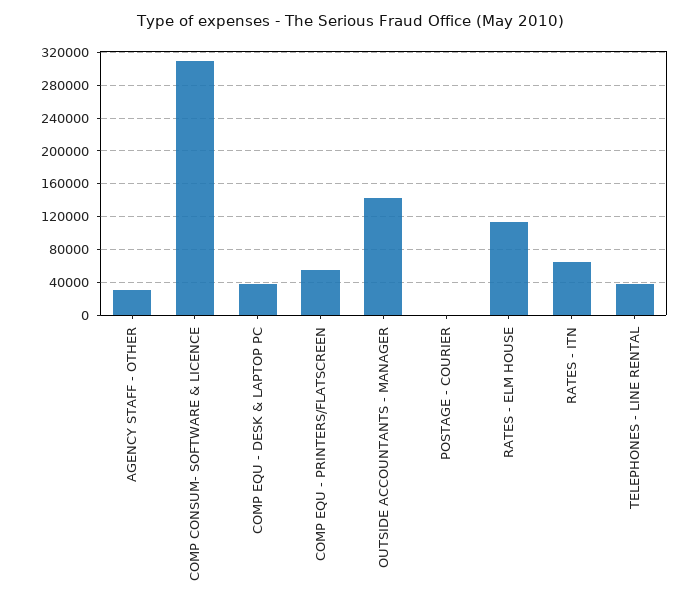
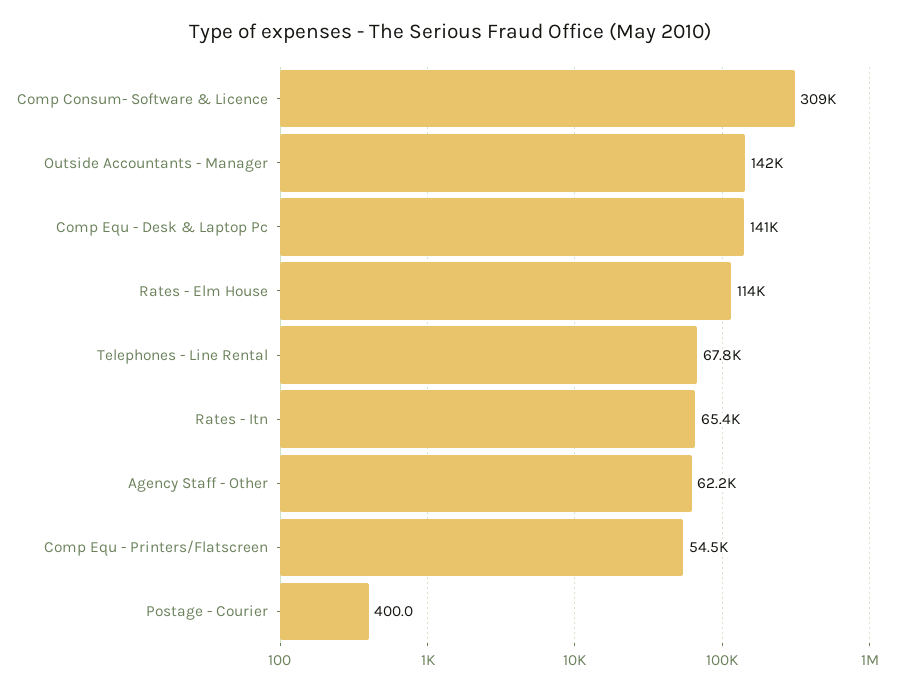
AGENCY STAFF - OTHER: 30000 -> 62200
COMP EQU - DESK & LAPTOP PC: 40000 -> 141000
TELEPHONES - LINE RENTAL: 40000 -> 67800

